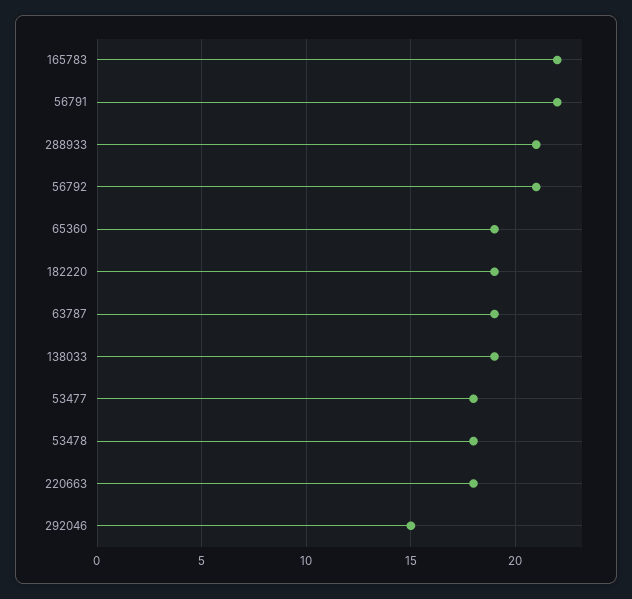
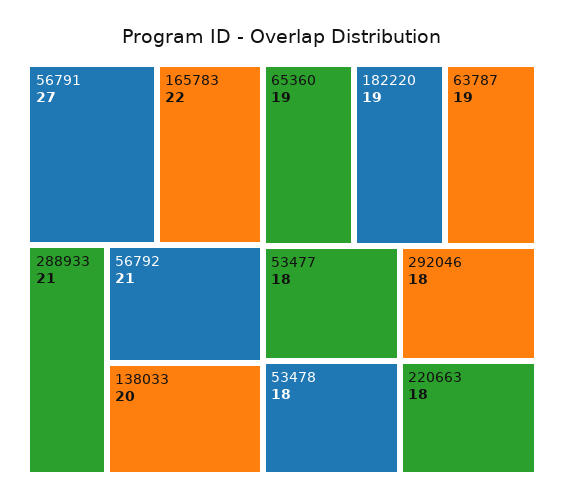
56791: 22 -> 27
138033: 19 -> 20
292046: 15 -> 18

